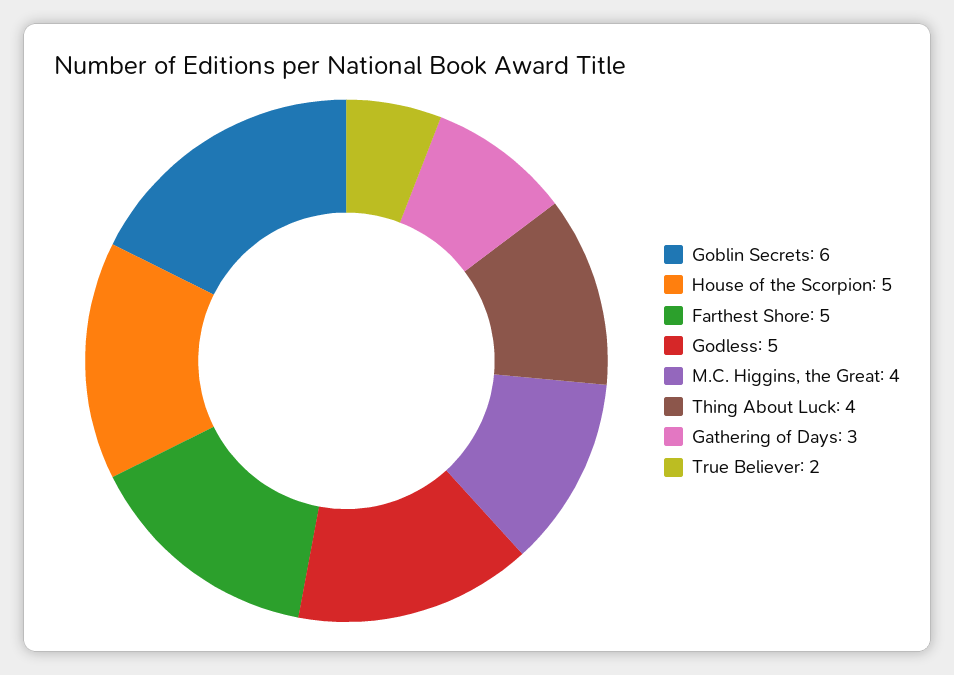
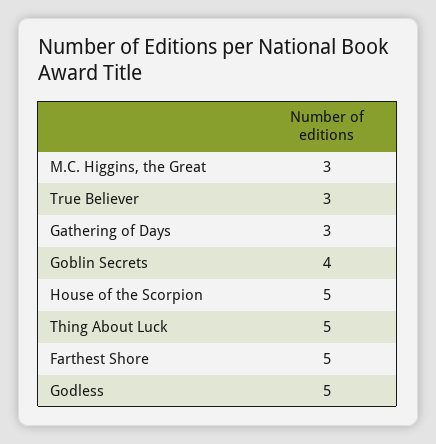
Goblin Secrets: 6 -> 4
M.C. Higgins, the Great: 4 -> 3
Thing About Luck: 4 -> 5
True Believer: 2 -> 3

